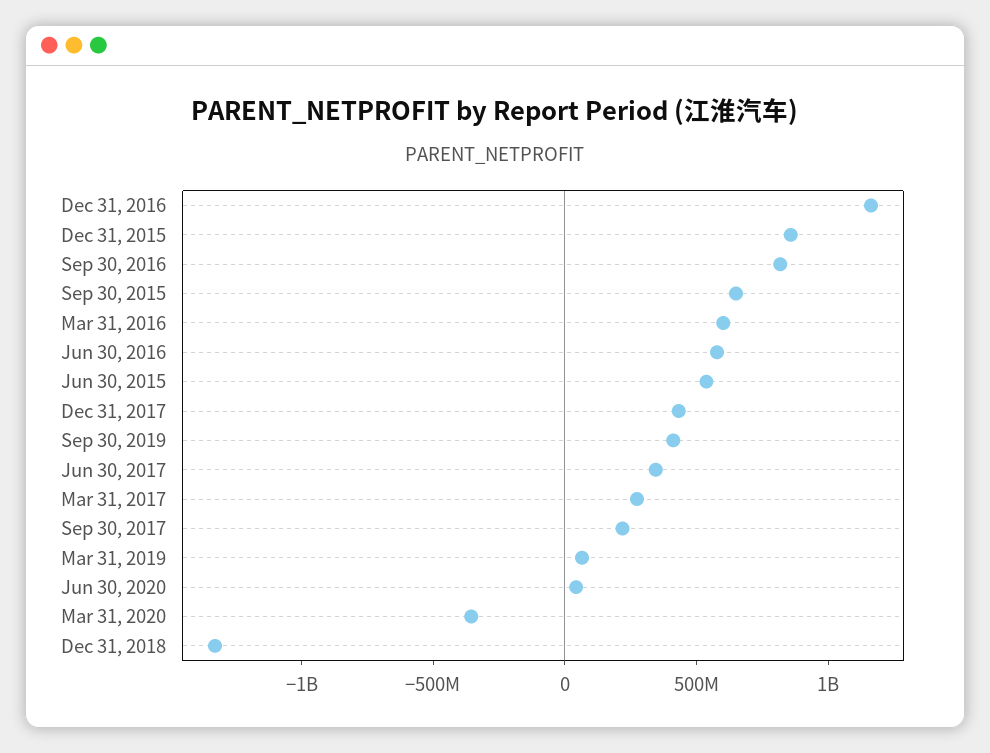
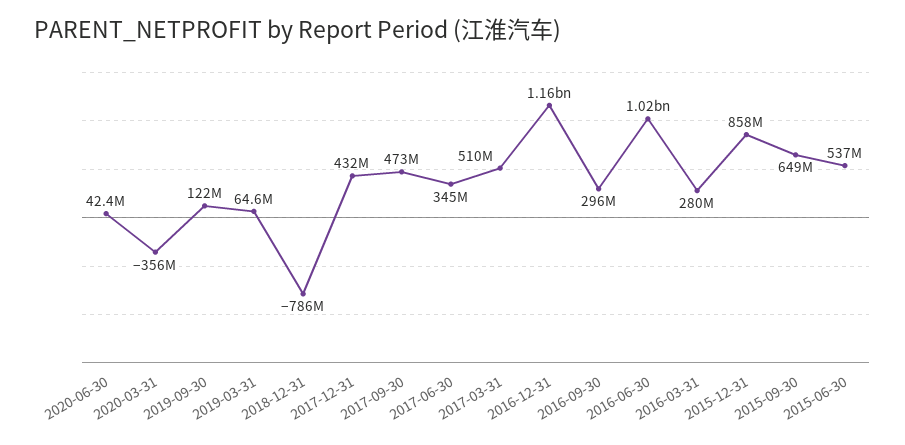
Sep 30, 2016: 800000000 -> 296000000
Mar 31, 2016: 600000000 -> 280000000
Jun 30, 2016: 600000000 -> 1020000000
Sep 30, 2019: 400000000 -> 122000000
Mar 31, 2017: 300000000 -> 510000000
Sep 30, 2017: 200000000 -> 473000000
Dec 31, 2018: -1300000000 -> -786000000

